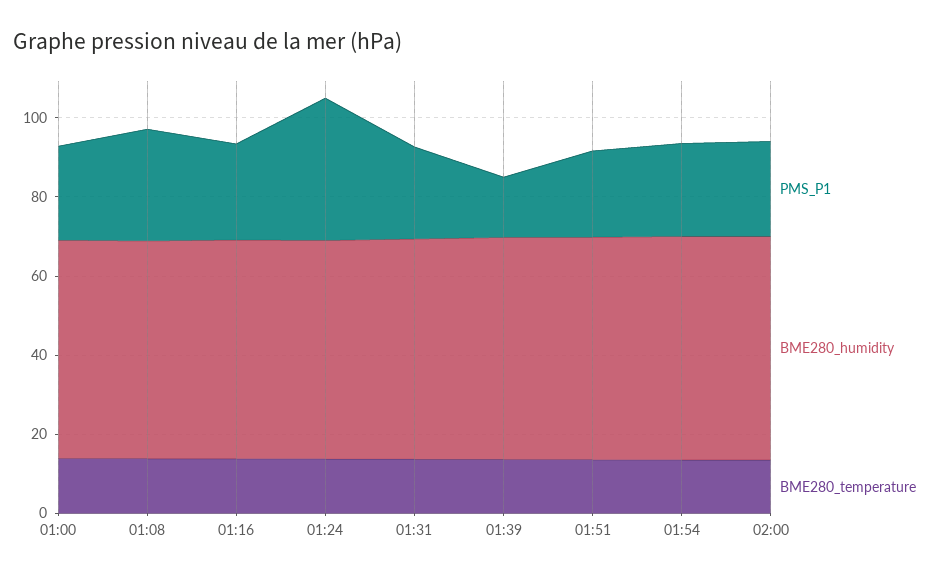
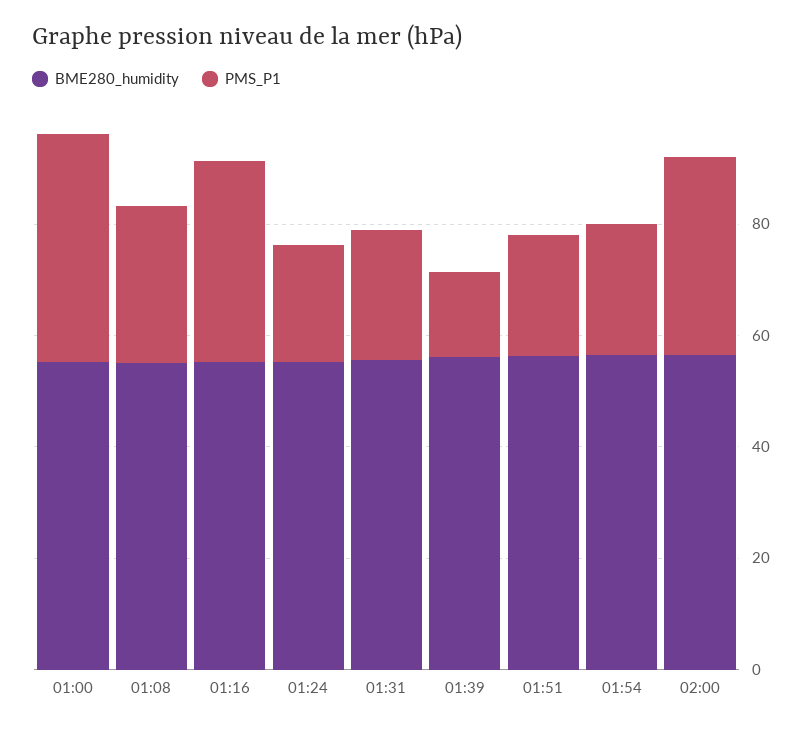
PMS_P1, 01:00: 25 -> 40
BME280_temperature, 01:00: 15 -> none
BME280_temperature, 01:08: 15 -> none
PMS_P1, 01:16: 25 -> 35
BME280_temperature, 01:16: 15 -> none
PMS_P1, 01:24: 35 -> 20
BME280_temperature, 01:24: 15 -> none
BME280_temperature, 01:31: 15 -> none
BME280_temperature, 01:39: 15 -> none
BME280_temperature, 01:51: 15 -> none
BME280_temperature, 01:54: 15 -> none
PMS_P1, 02:00: 25 -> 35
BME280_temperature, 02:00: 15 -> none

